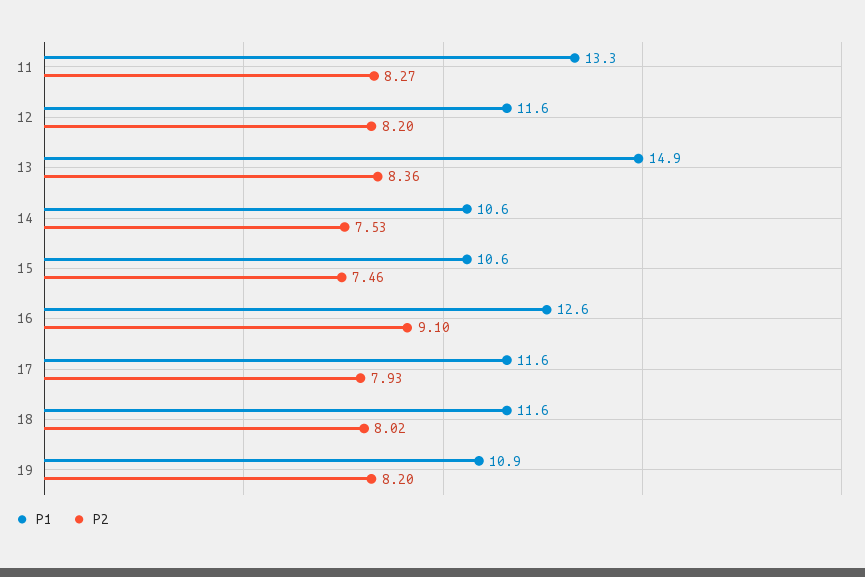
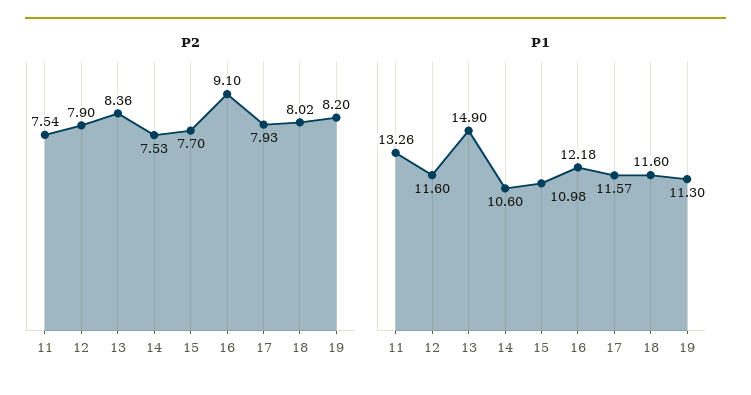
P2, 11: 8.27 -> 7.54
P2, 12: 8.2 -> 7.9
P1, 15: 10.6 -> 10.98
P2, 15: 7.46 -> 7.7
P1, 16: 12.6 -> 12.18
P1, 19: 10.9 -> 11.3

